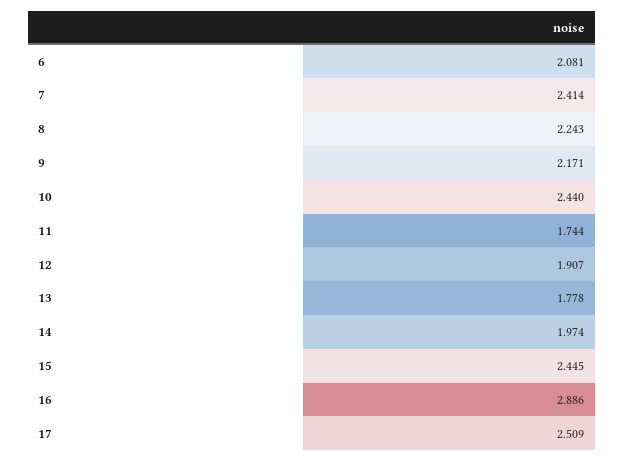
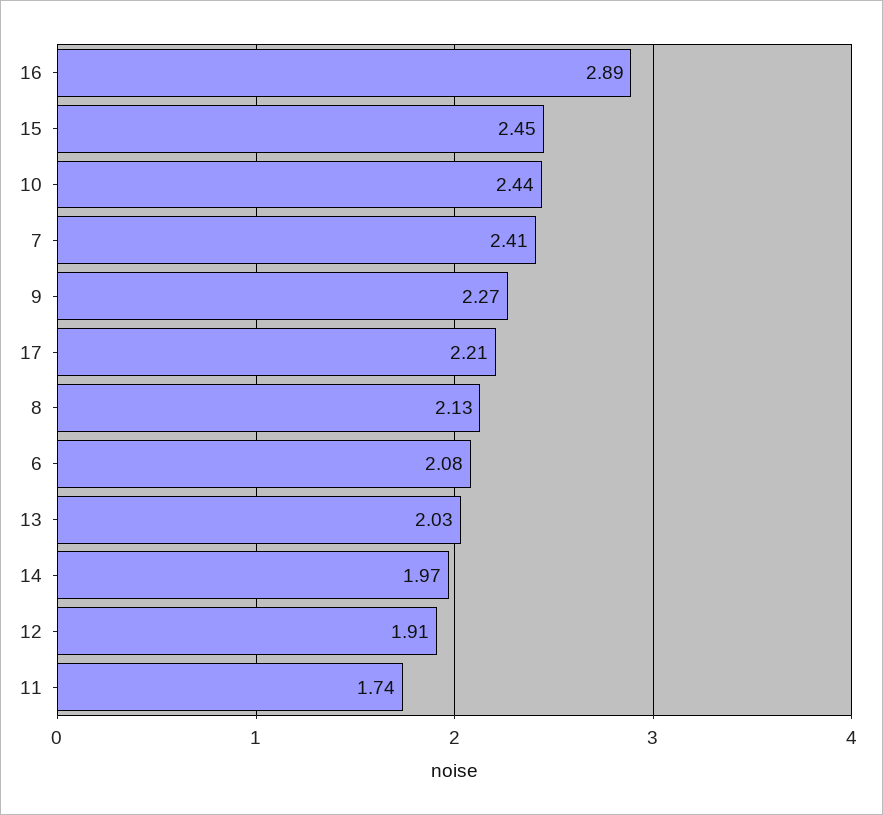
8: 2.243 -> 2.13
9: 2.171 -> 2.27
13: 1.778 -> 2.03
17: 2.509 -> 2.21

